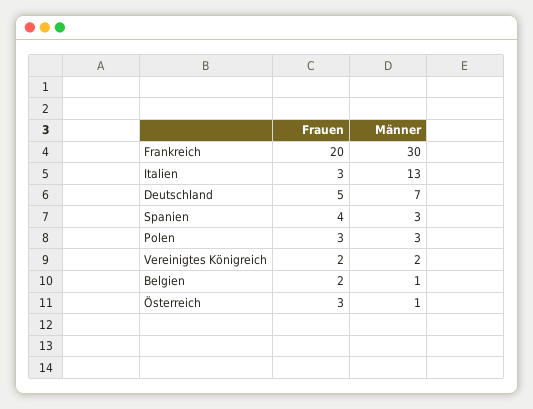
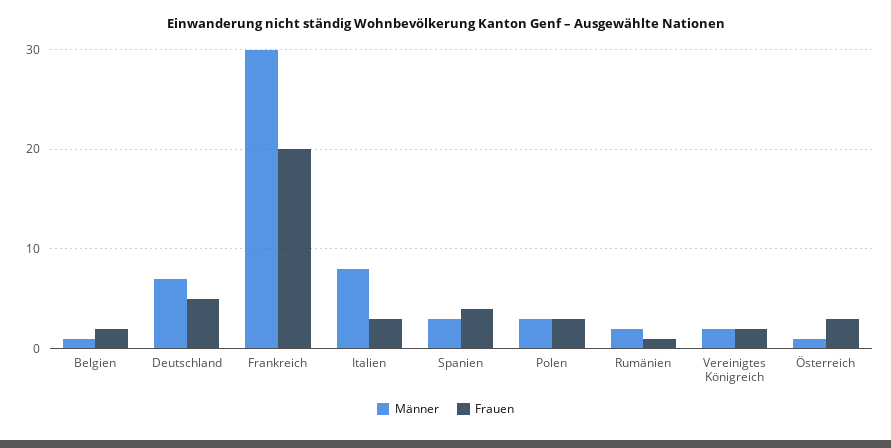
Männer, Italien: 13 -> 8
Männer, Rumänien: none -> 2
Frauen, Rumänien: none -> 1

